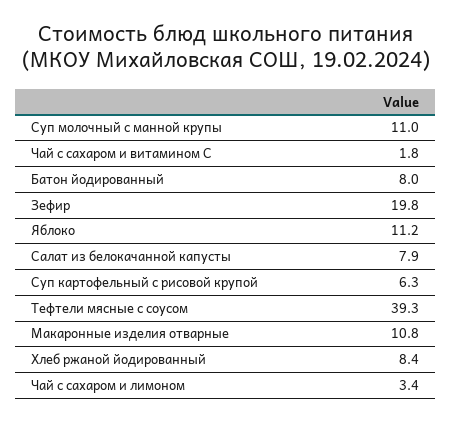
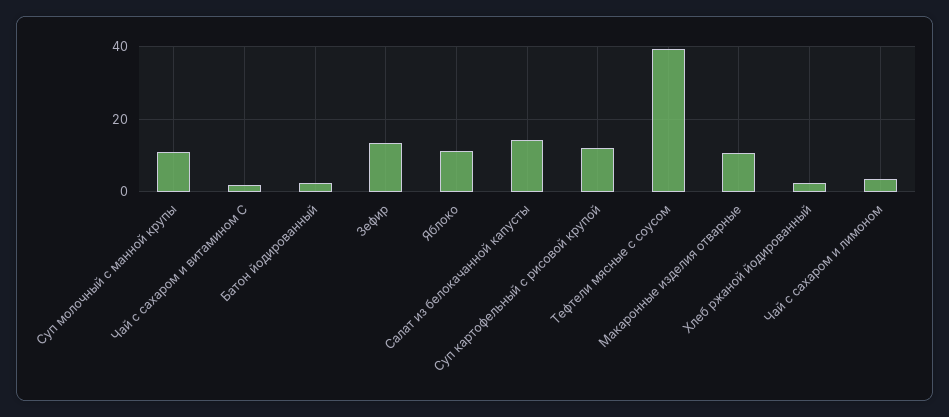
Батон йодированный: 8 -> 2
Зефир: 19.8 -> 14
Салат из белокачанной капусты: 7.9 -> 14
Суп картофельный с рисовой крупой: 6.3 -> 12
Хлеб ржаной йодированный: 8.4 -> 2

